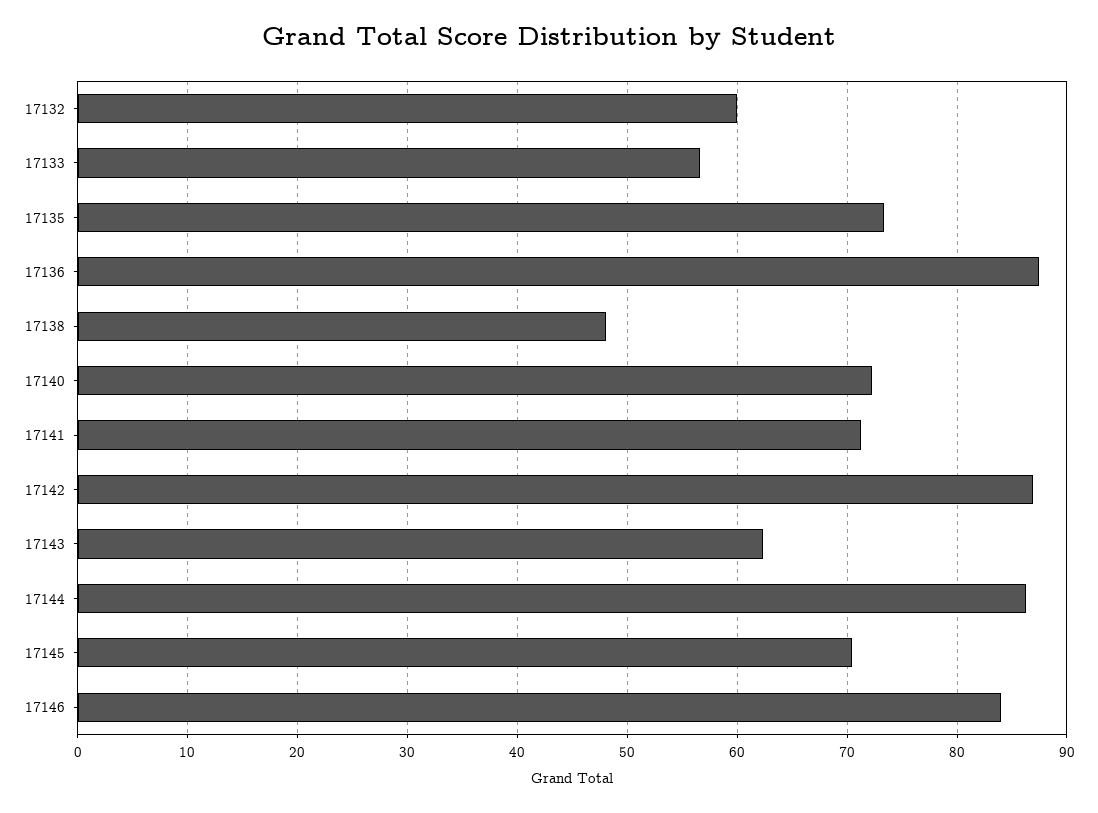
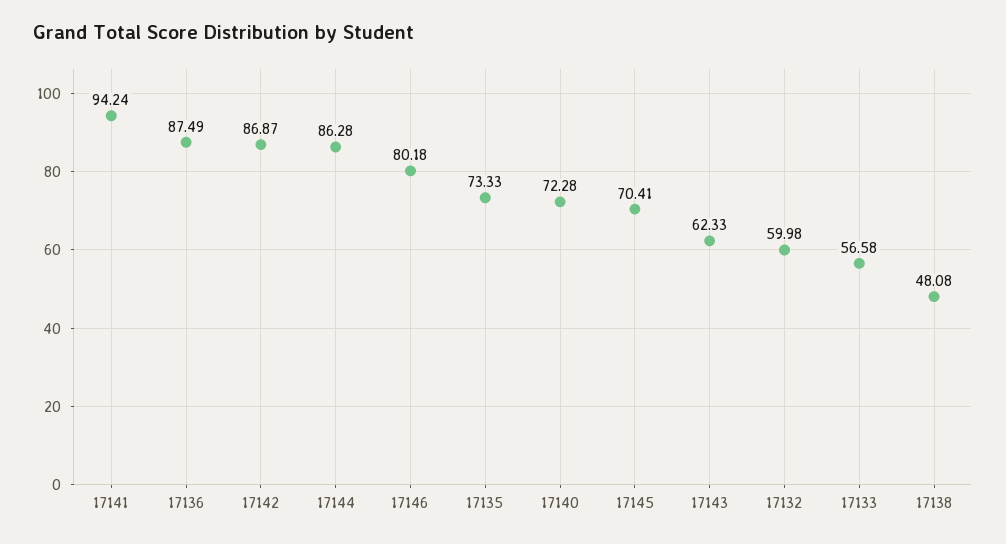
17141: 71 -> 94.24
17146: 84 -> 80.18

